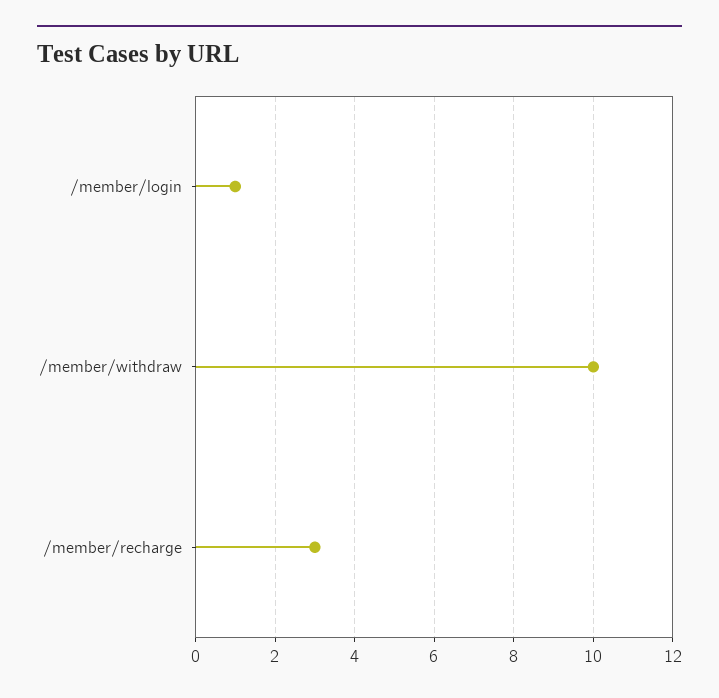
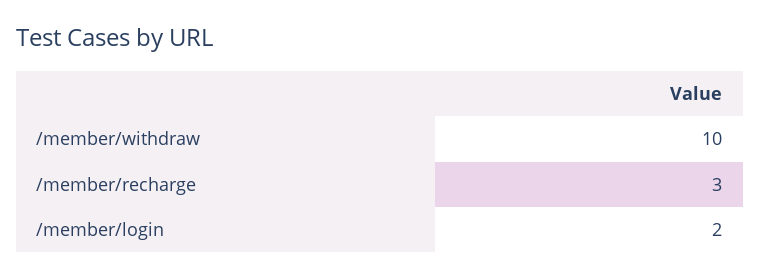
/member/login: 1 -> 2

